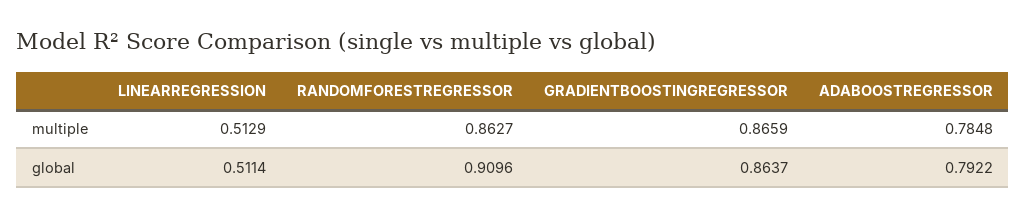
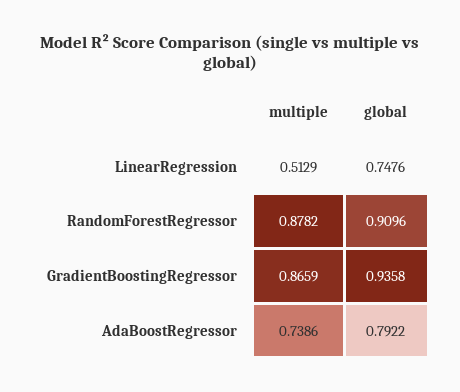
RANDOMFORESTREGRESSOR, multiple: 0.8627 -> 0.8782
ADABOOSTREGRESSOR, multiple: 0.7848 -> 0.7386
LINEARREGRESSION, global: 0.5114 -> 0.7476
GRADIENTBOOSTINGREGRESSOR, global: 0.8637 -> 0.9358

